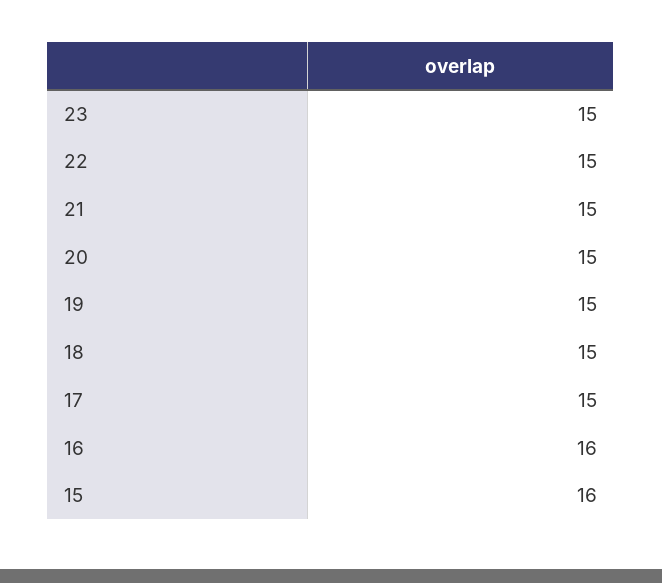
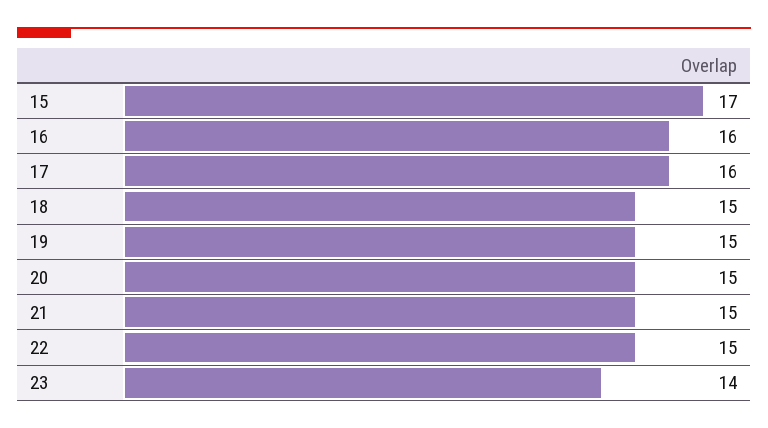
23: 15 -> 14
17: 15 -> 16
15: 16 -> 17

